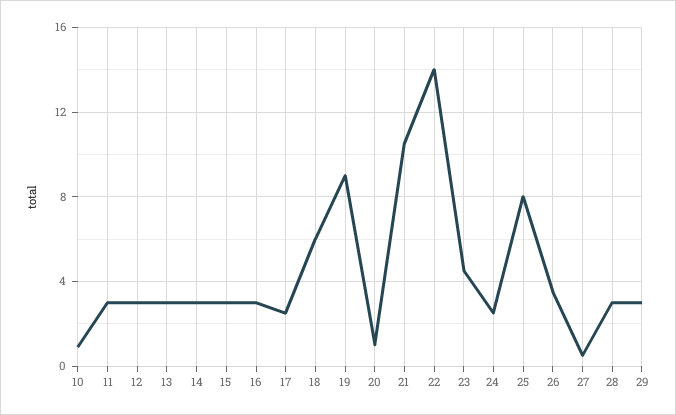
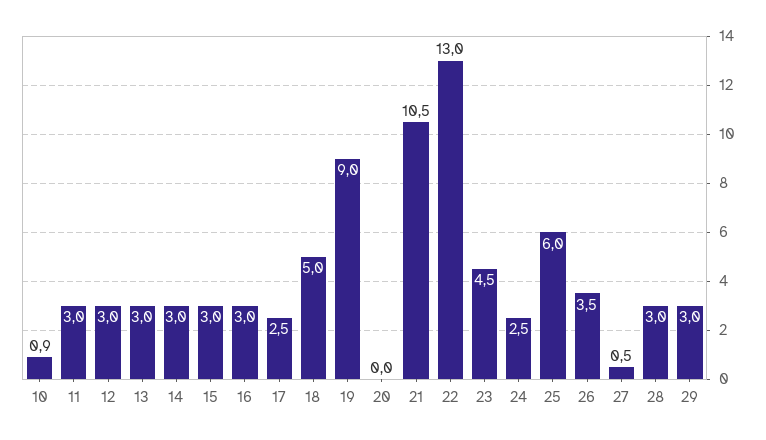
18: 6 -> 5
20: 1 -> 0
22: 14 -> 13
25: 8 -> 6

